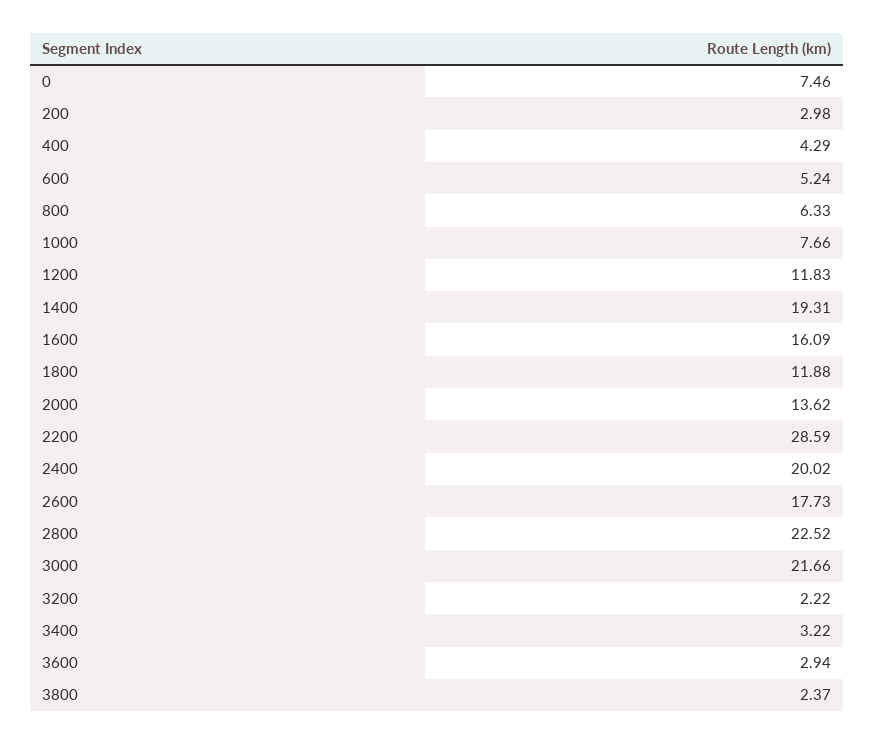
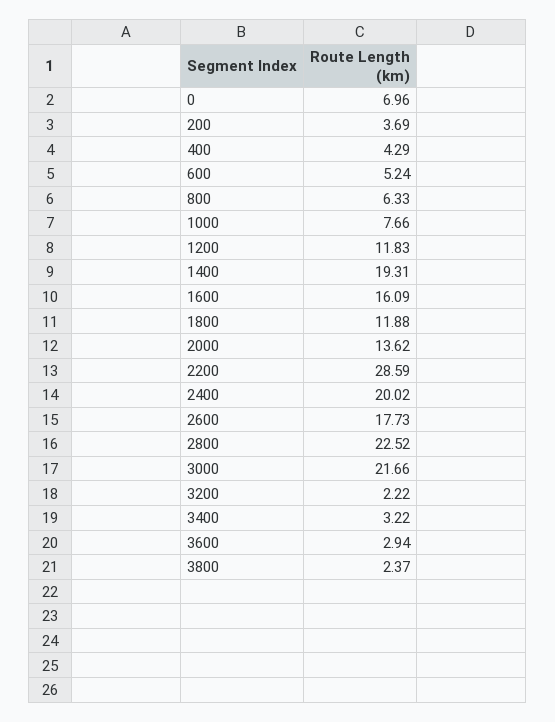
0: 7.46 -> 6.96
200: 2.98 -> 3.69

